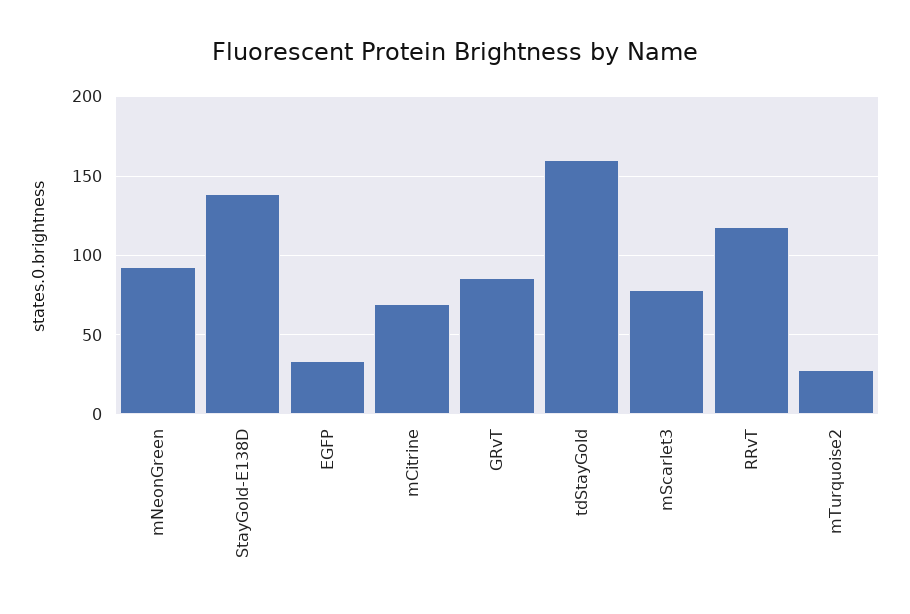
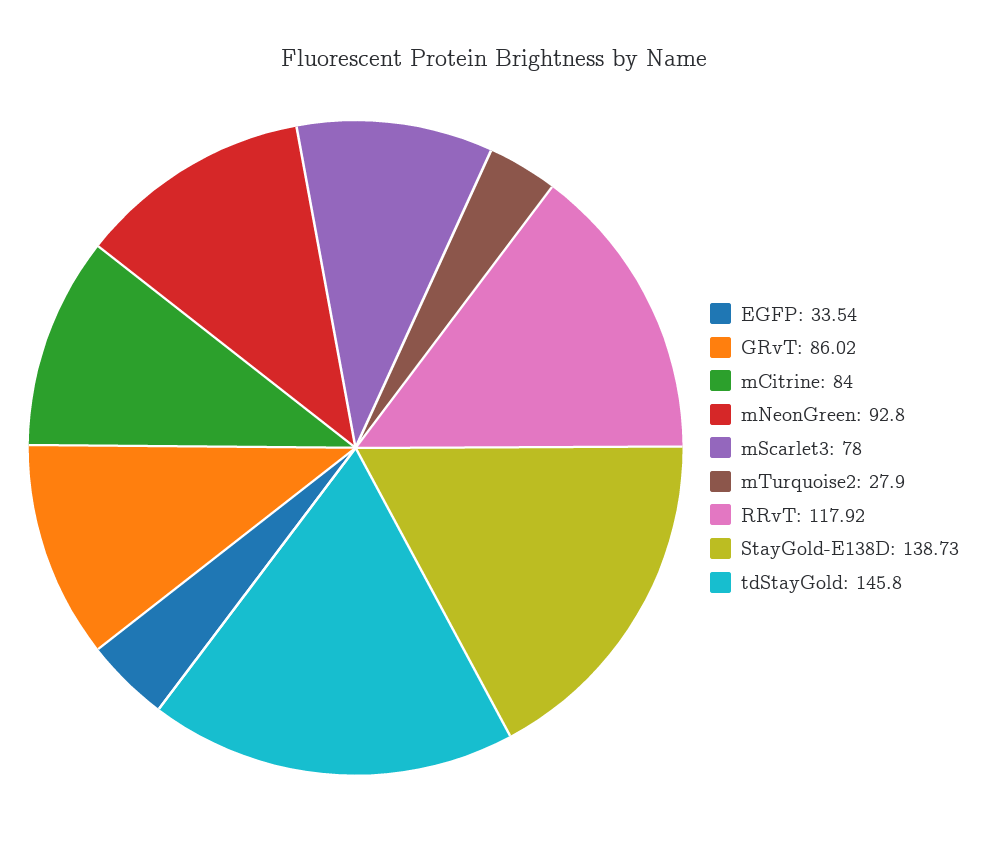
mCitrine: 70 -> 84
tdStayGold: 160 -> 145.8

